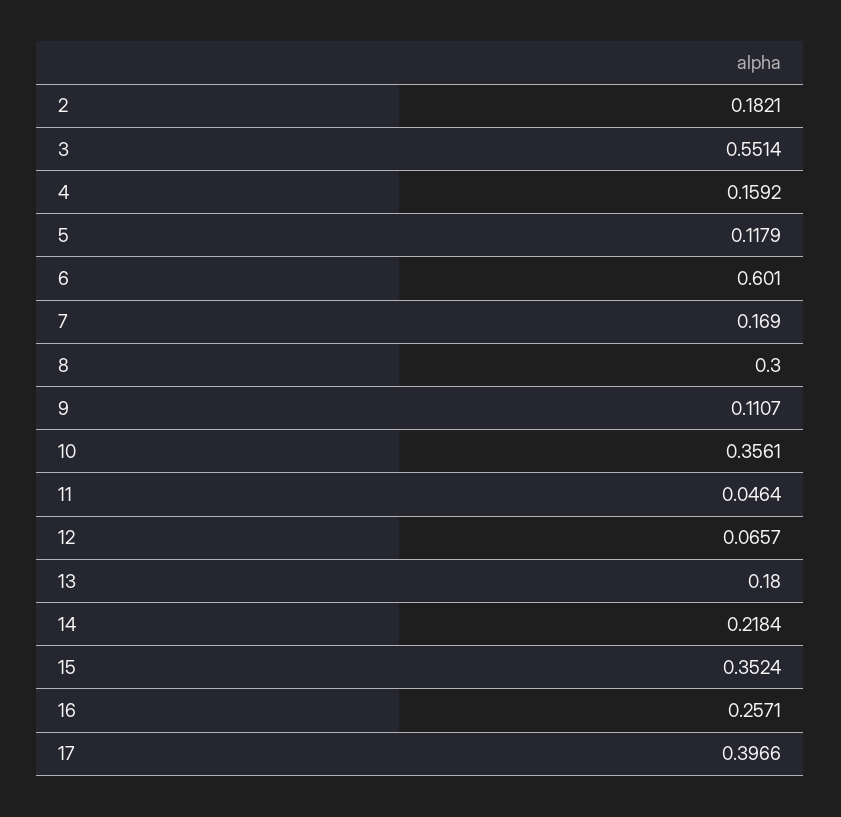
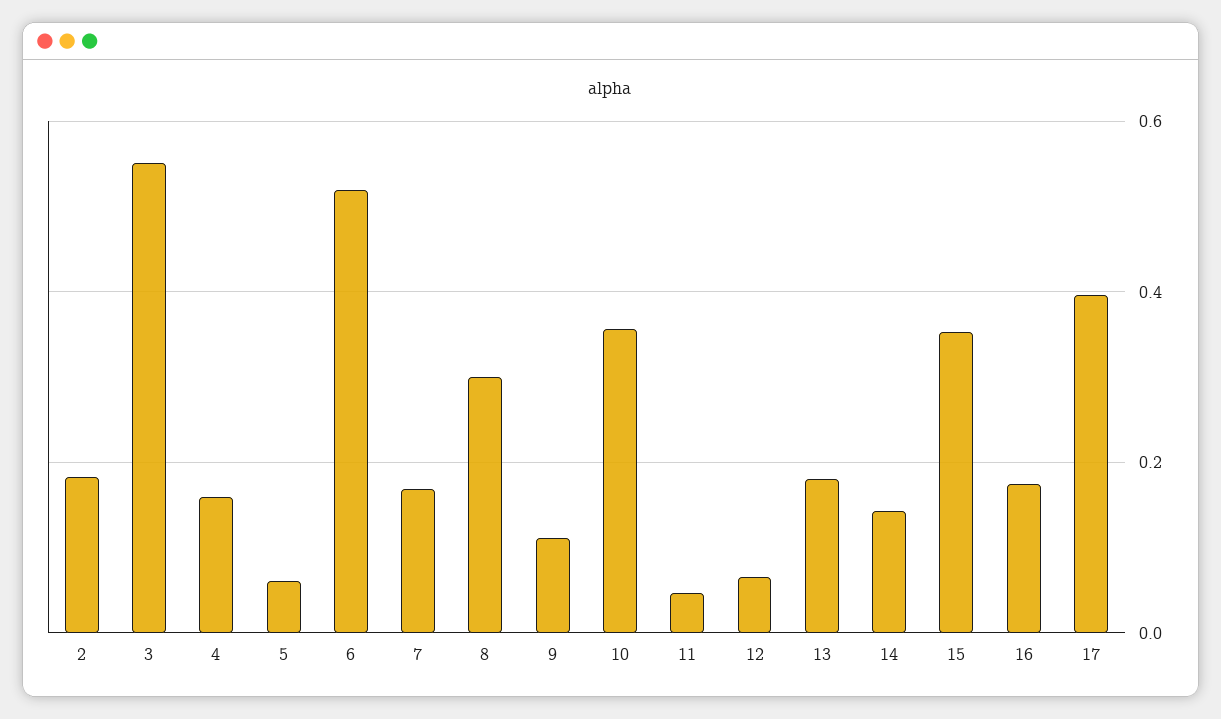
5: 0.1179 -> 0.06
6: 0.601 -> 0.52
14: 0.2184 -> 0.14
16: 0.2571 -> 0.18

